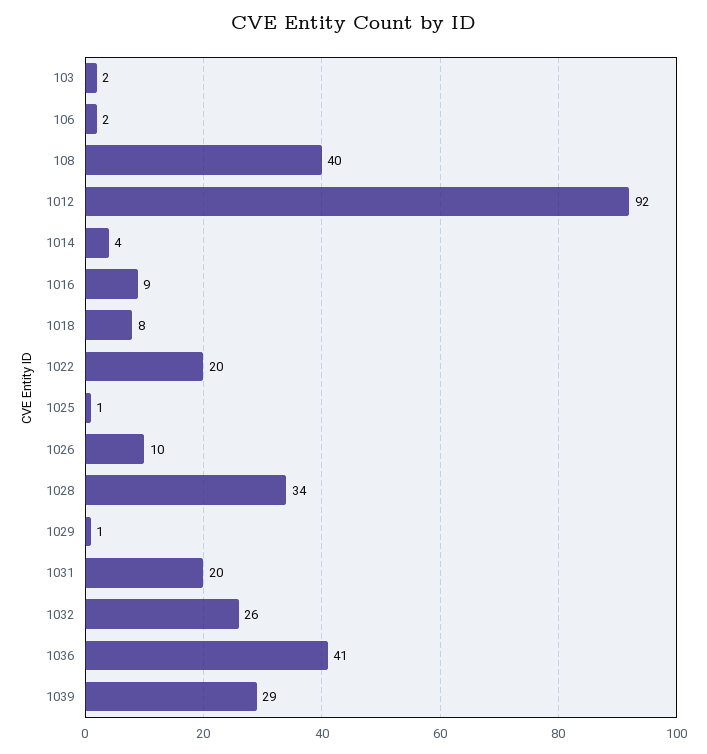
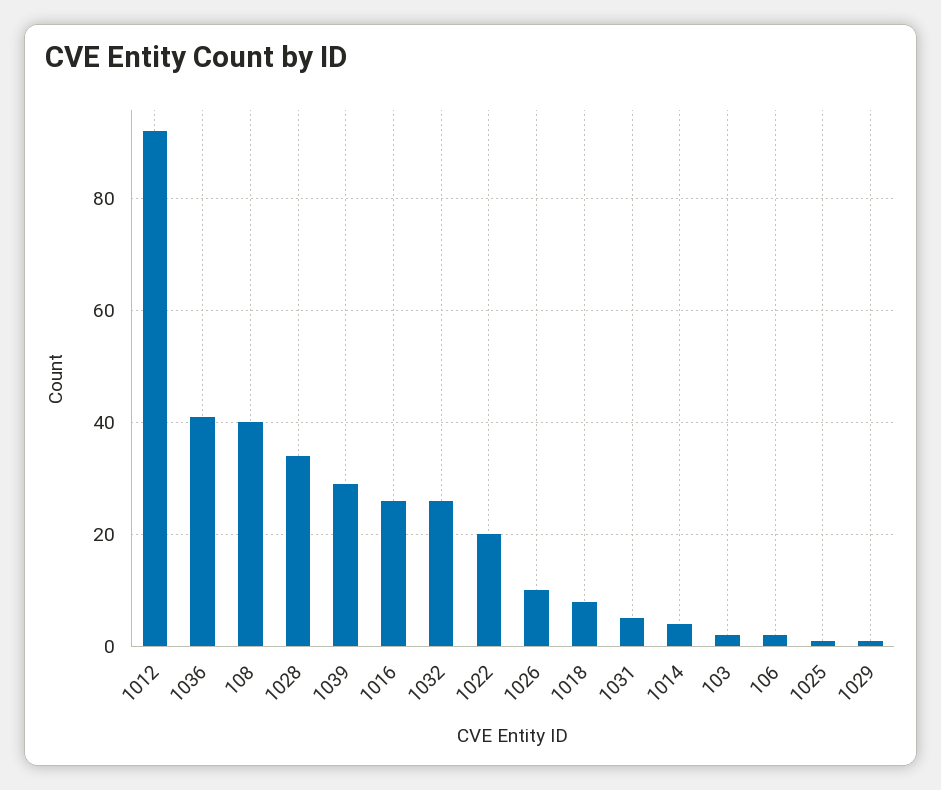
1016: 9 -> 25
1031: 20 -> 5

